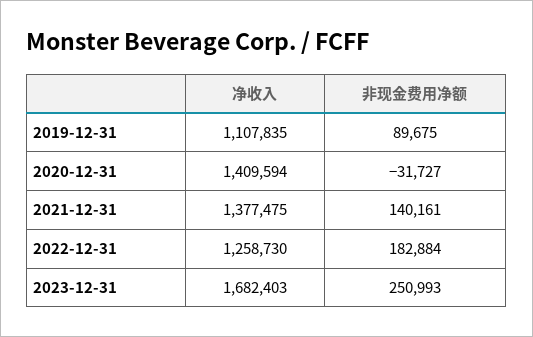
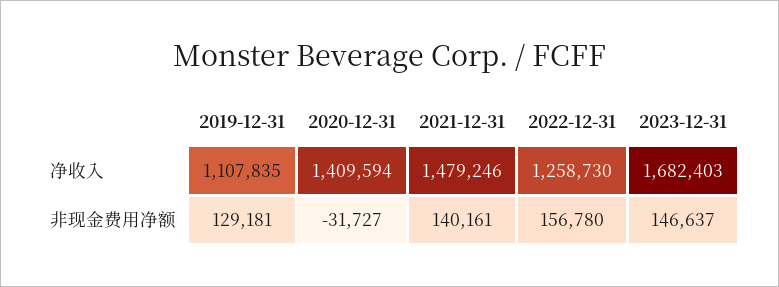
非现金费用净额, 2019-12-31: 89675 -> 129181
净收入, 2021-12-31: 1377475 -> 1479246
非现金费用净额, 2022-12-31: 182884 -> 156780
非现金费用净额, 2023-12-31: 250993 -> 146637

